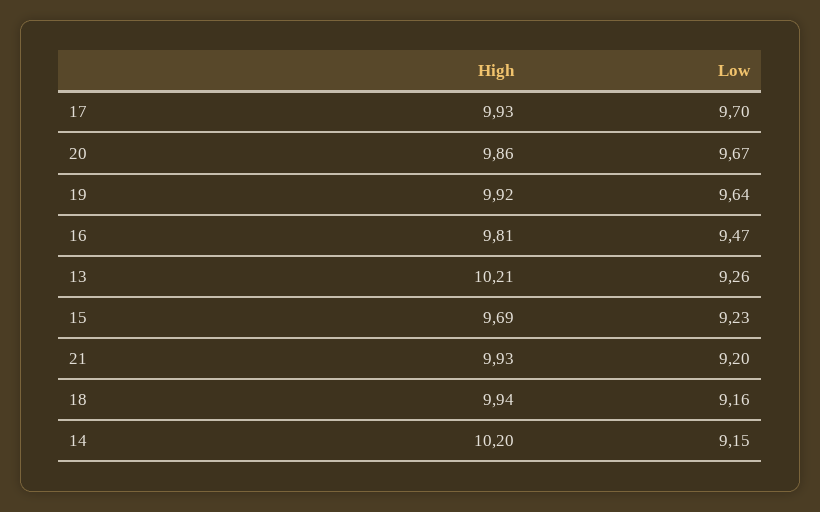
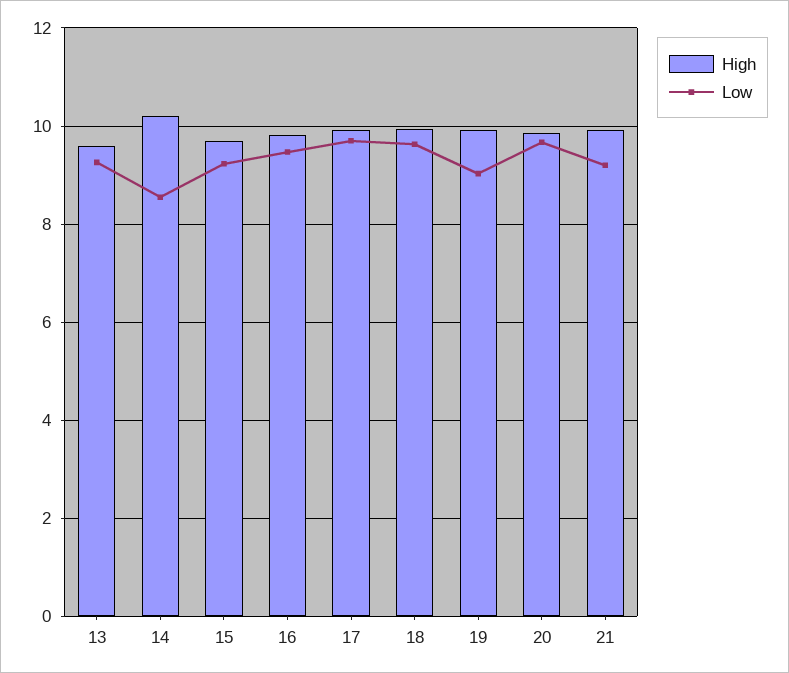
Low, 19: 9.64 -> 9
High, 13: 10.21 -> 9.6
Low, 18: 9.16 -> 9.6
Low, 14: 9.15 -> 8.6

